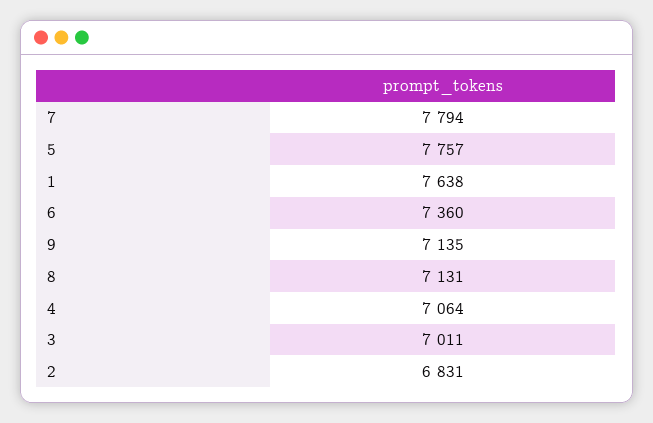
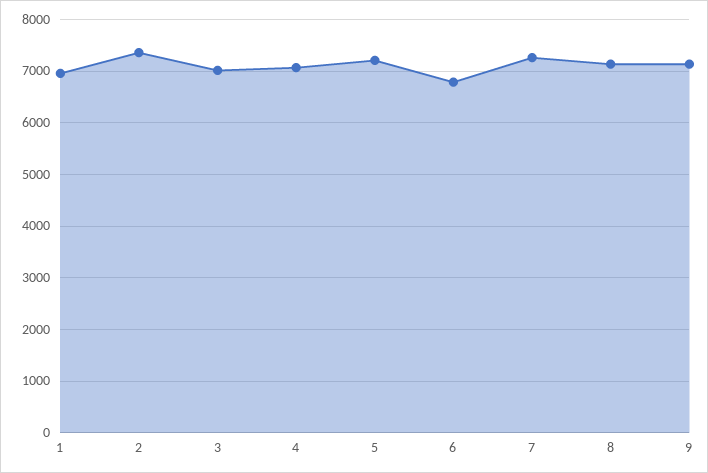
7: 7794 -> 7200
5: 7757 -> 7200
1: 7638 -> 7000
6: 7360 -> 6800
2: 6831 -> 7400

